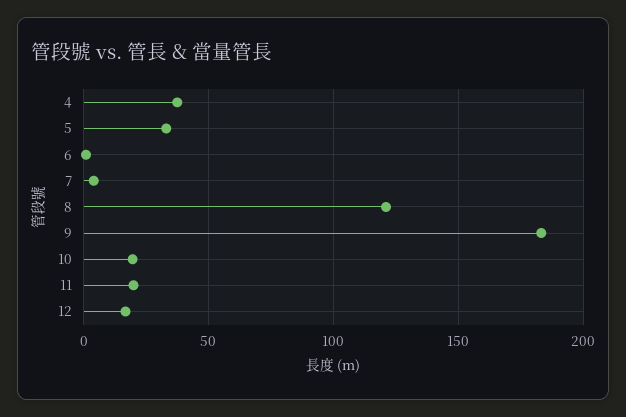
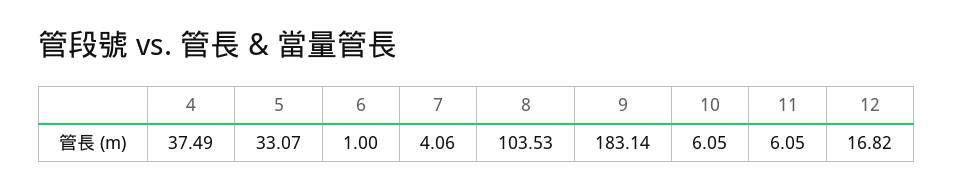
8: 120 -> 103.53
10: 20 -> 6.05
11: 20 -> 6.05

